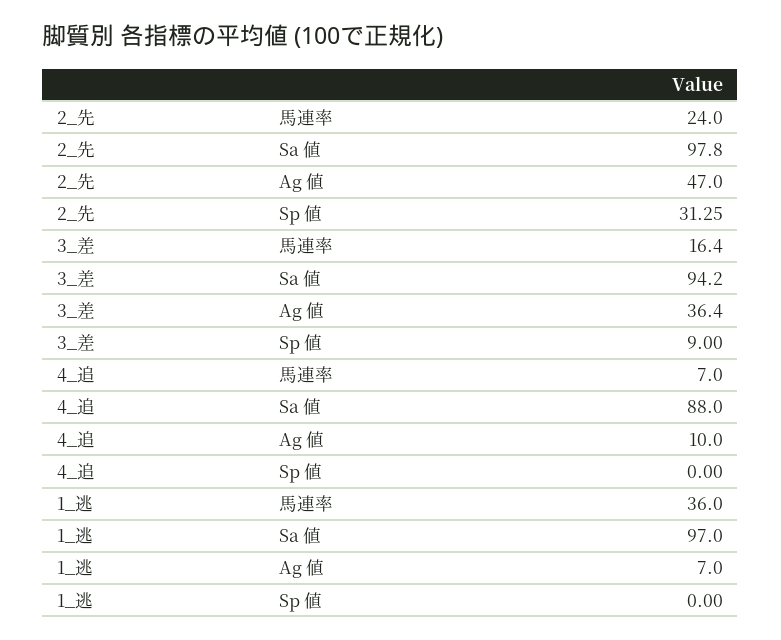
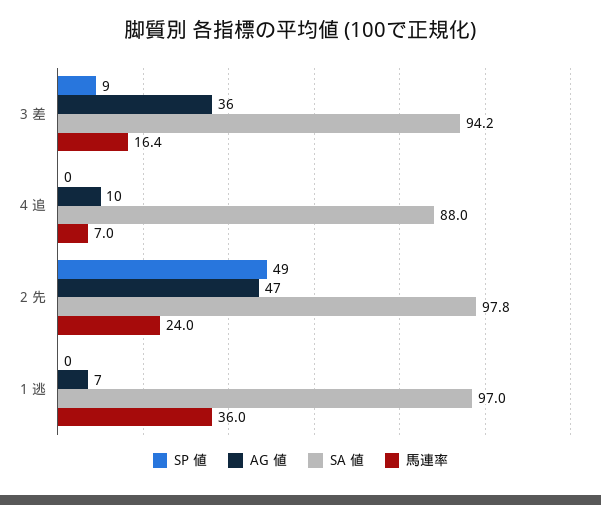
Sp 値, 2_先: 31.25 -> 49

